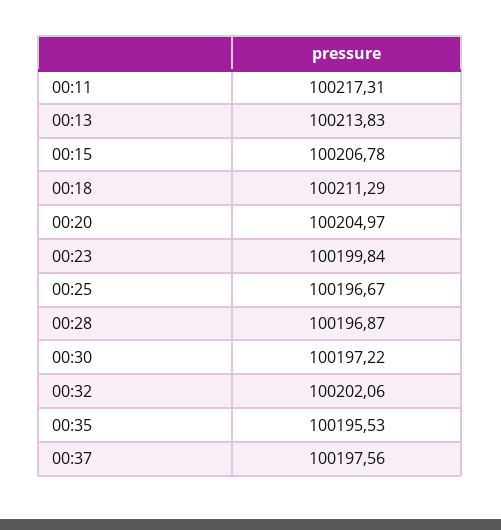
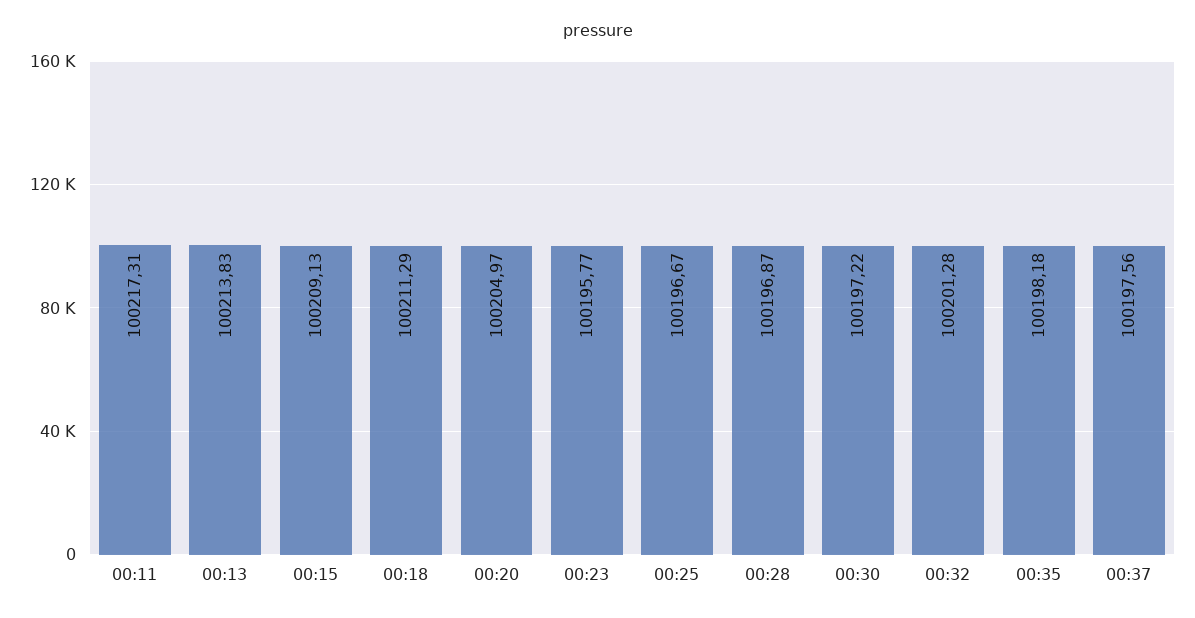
00:15: 100206.78 -> 100209.13
00:23: 100199.84 -> 100195.77
00:32: 100202.06 -> 100201.28
00:35: 100195.53 -> 100198.18

